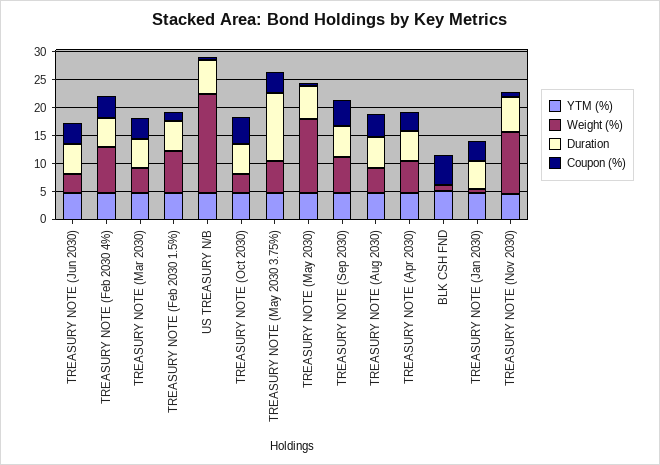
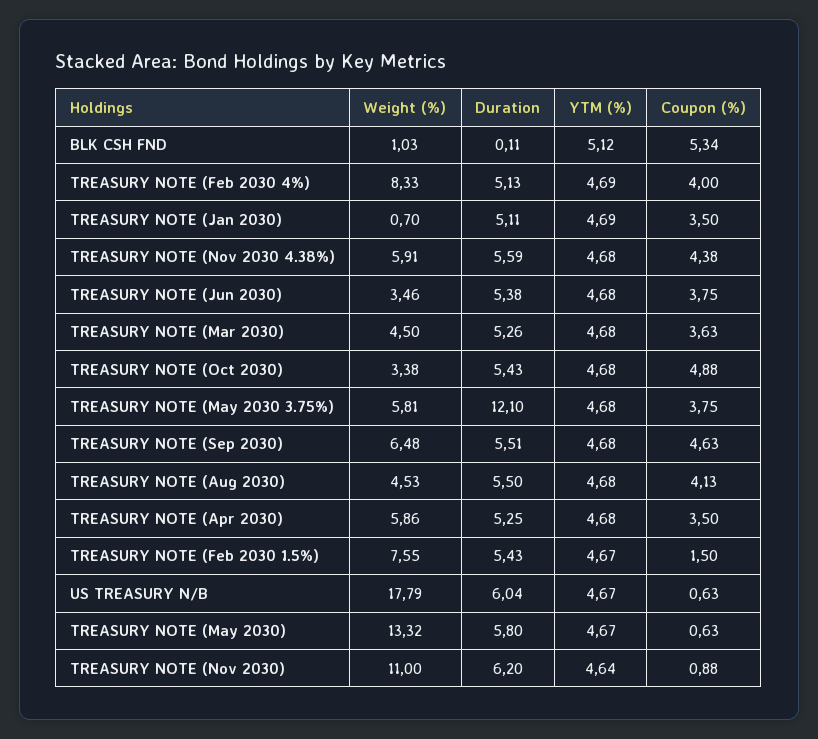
Weight (%), TREASURY NOTE (Nov 2030 4.38%): none -> 5.91
Duration, TREASURY NOTE (Nov 2030 4.38%): none -> 5.59
YTM (%), TREASURY NOTE (Nov 2030 4.38%): none -> 4.68
Coupon (%), TREASURY NOTE (Nov 2030 4.38%): none -> 4.38

